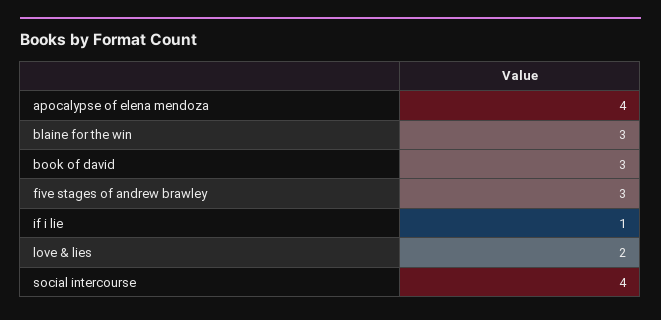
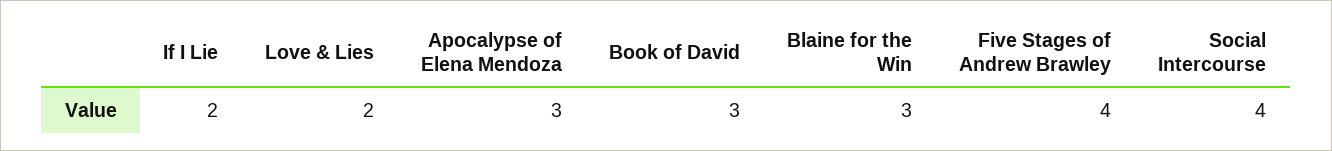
apocalypse of elena mendoza: 4 -> 3
five stages of andrew brawley: 3 -> 4
if i lie: 1 -> 2

